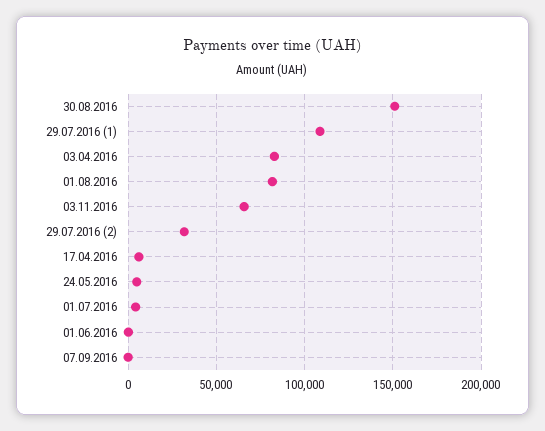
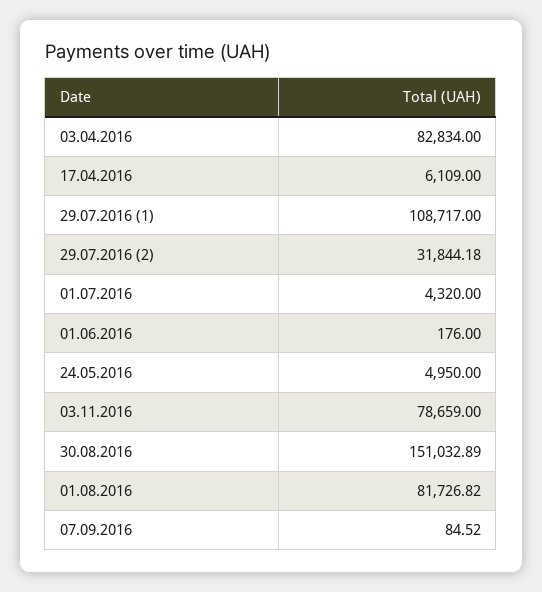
03.11.2016: 65000 -> 78659

